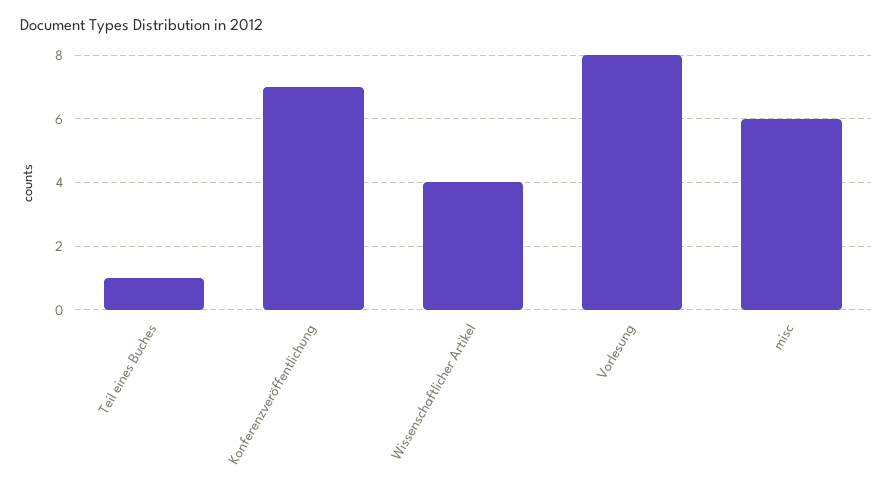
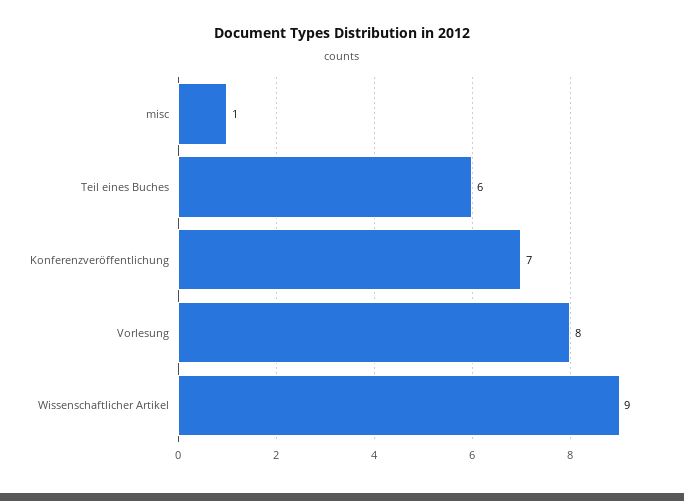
Teil eines Buches: 1 -> 6
Wissenschaftlicher Artikel: 4 -> 9
misc: 6 -> 1

